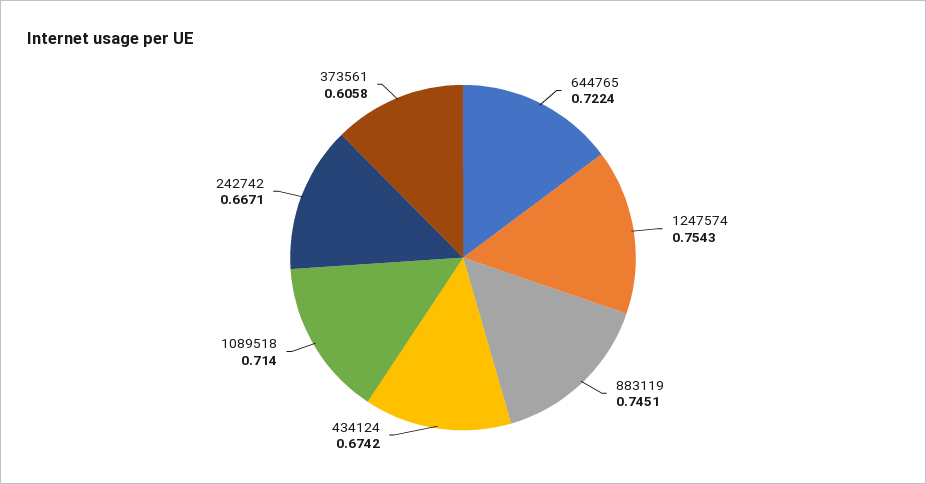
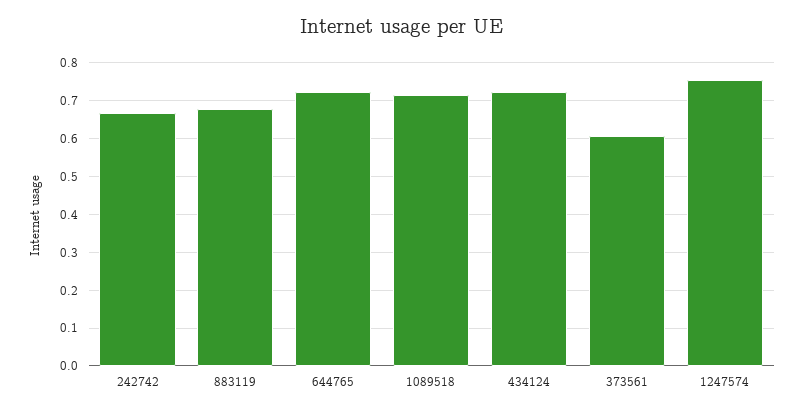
883119: 0.7451 -> 0.68
434124: 0.6742 -> 0.72

